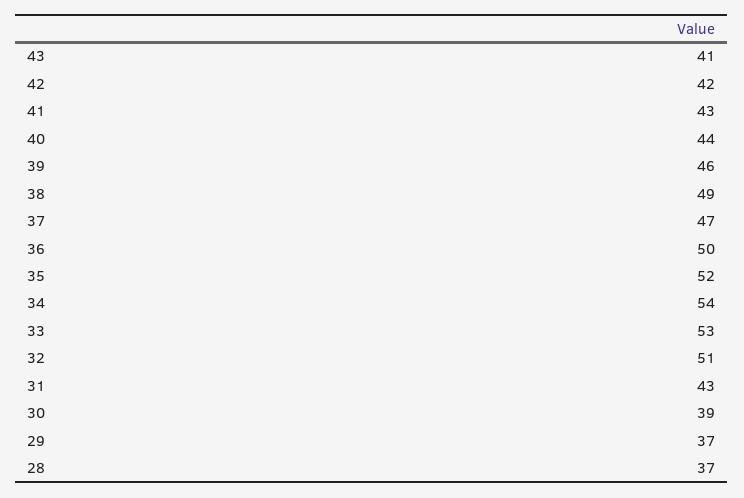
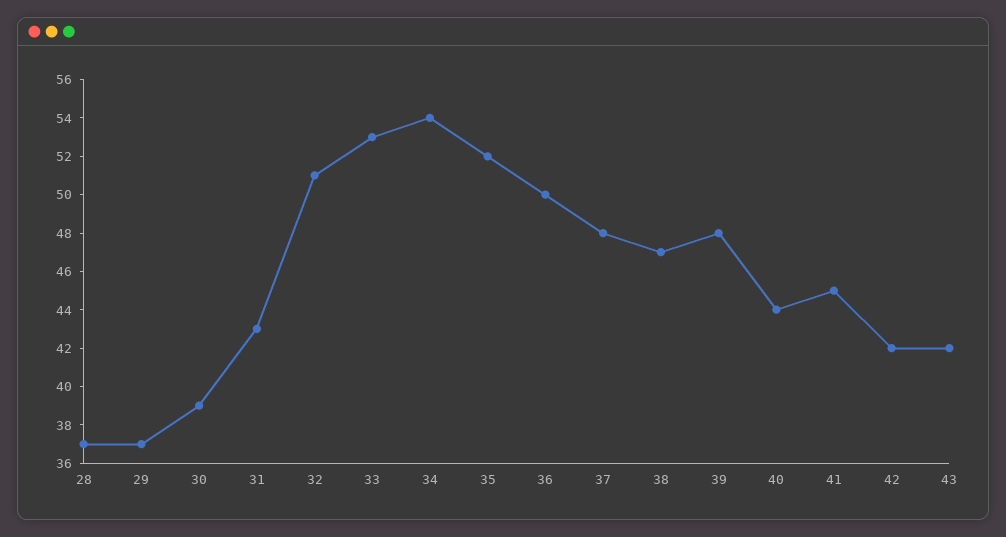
43: 41 -> 42
41: 43 -> 45
39: 46 -> 48
38: 49 -> 47
37: 47 -> 48

